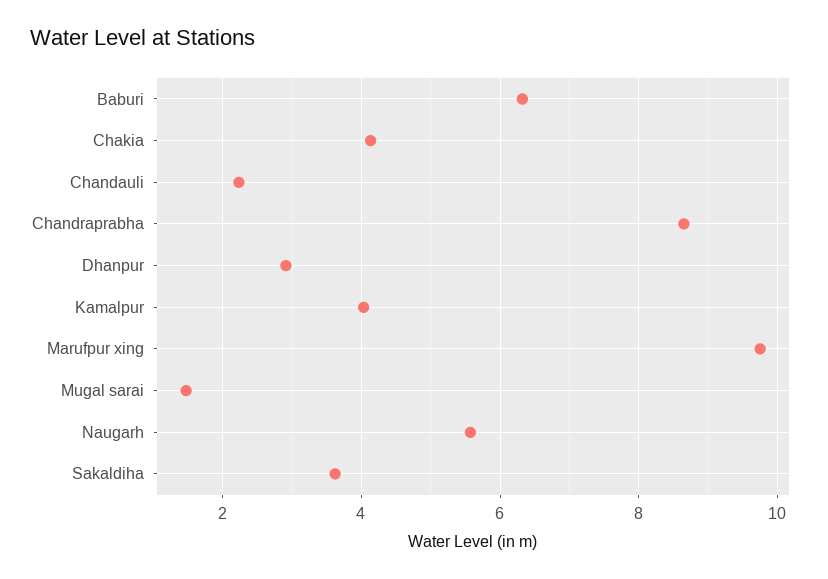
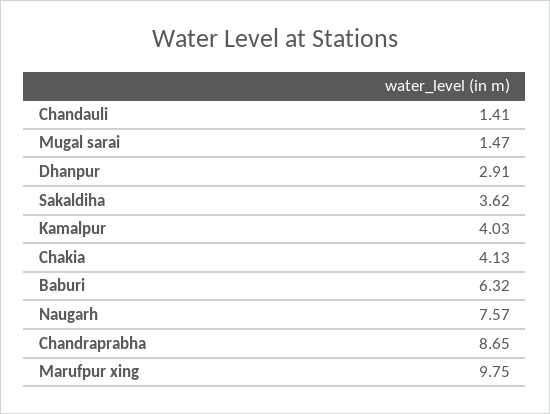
Chandauli: 2.2 -> 1.41
Naugarh: 5.6 -> 7.57

